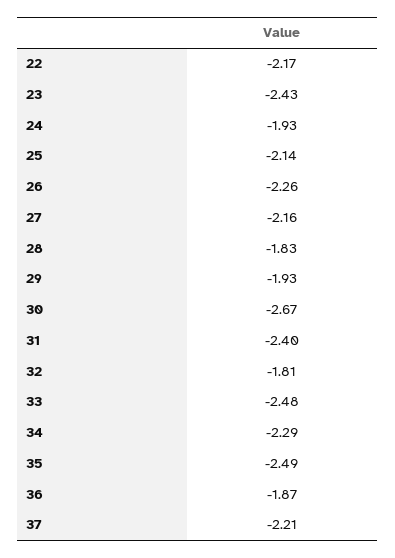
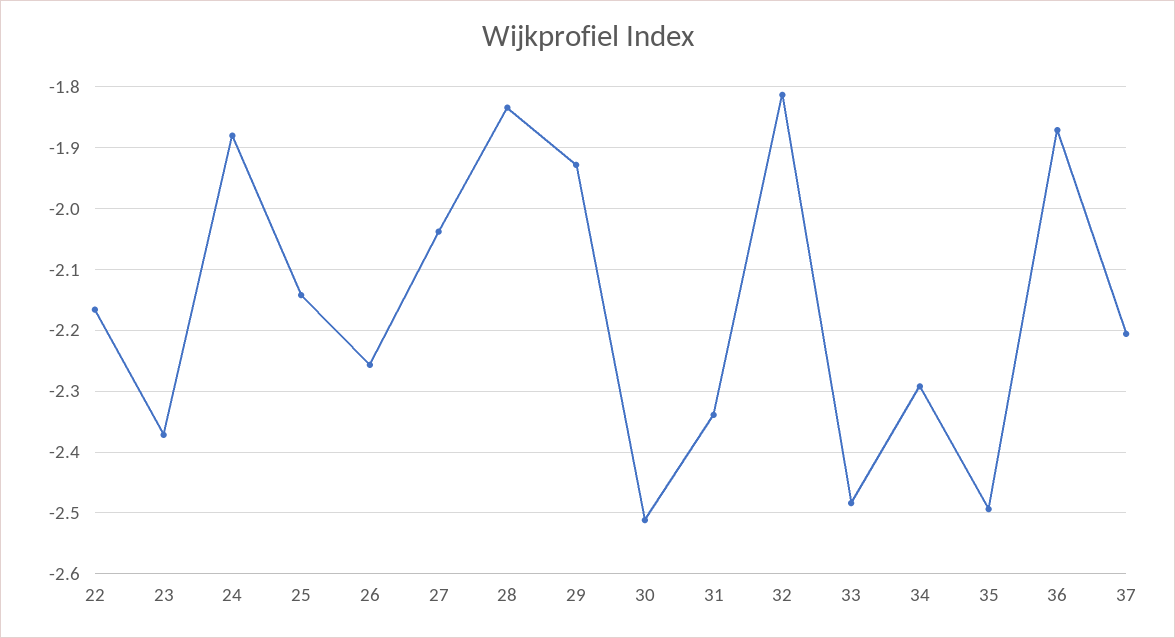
23: -2.43 -> -2.37
24: -1.93 -> -1.88
27: -2.16 -> -2.04
30: -2.67 -> -2.51
31: -2.4 -> -2.34

